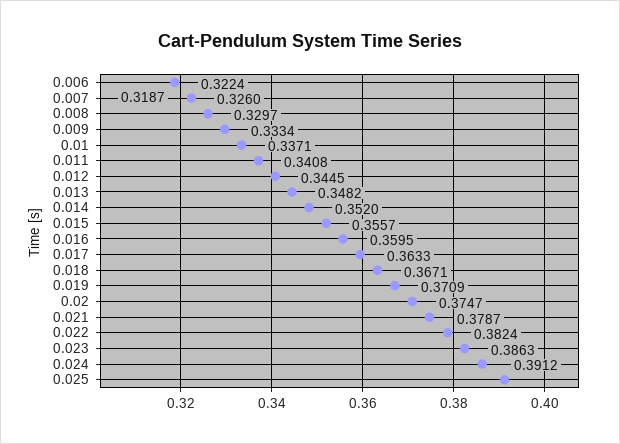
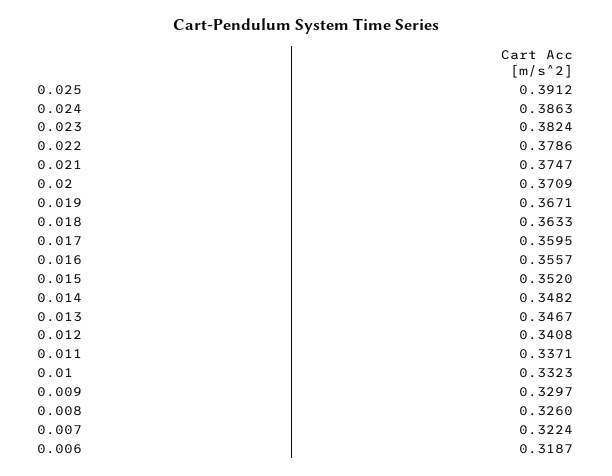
0.01: 0.3334 -> 0.3323
0.013: 0.3445 -> 0.3467
0.022: 0.3787 -> 0.3786

